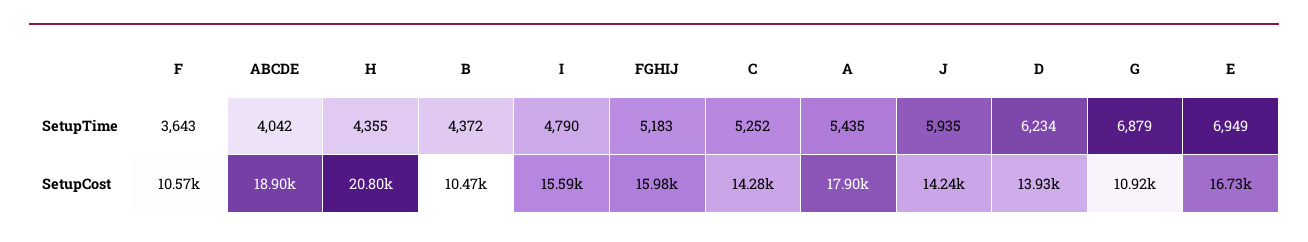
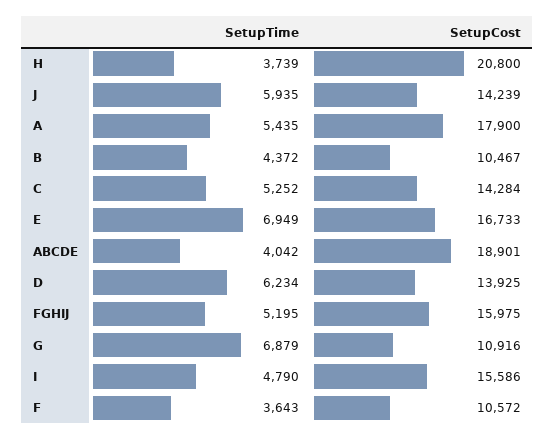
H, SetupTime: 4355 -> 3739
FGHIJ, SetupTime: 5183 -> 5195

